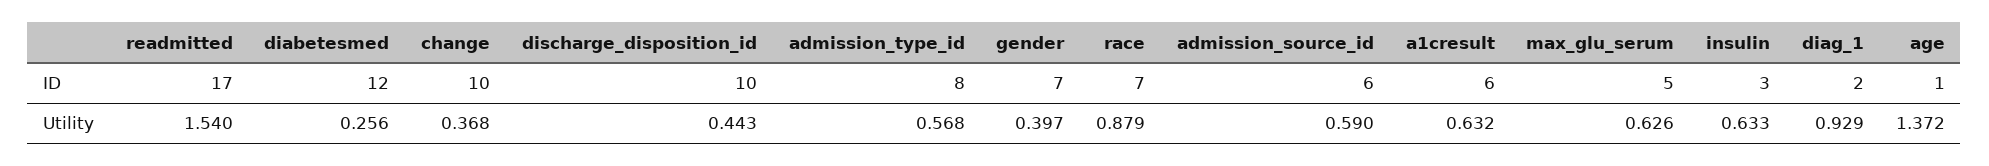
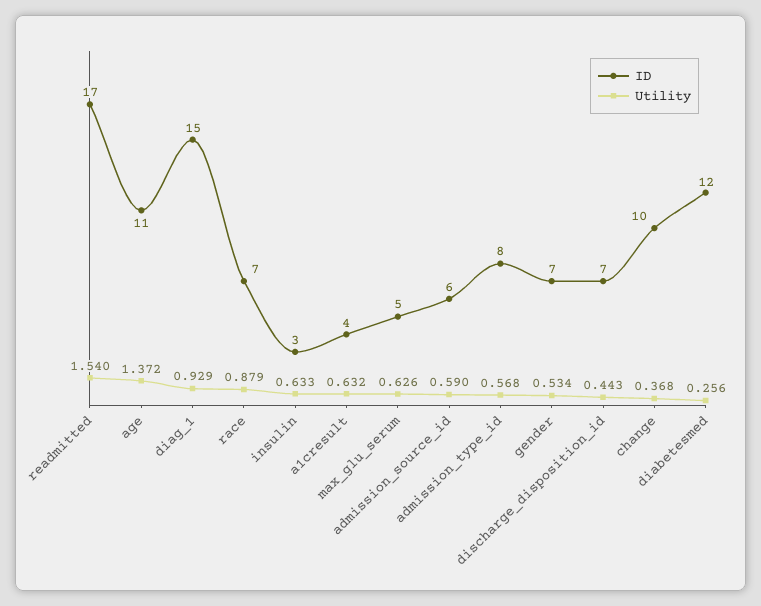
ID, discharge_disposition_id: 10 -> 7
ID, a1cresult: 6 -> 4
ID, diag_1: 2 -> 15
ID, age: 1 -> 11
Utility, gender: 0.397 -> 0.534

